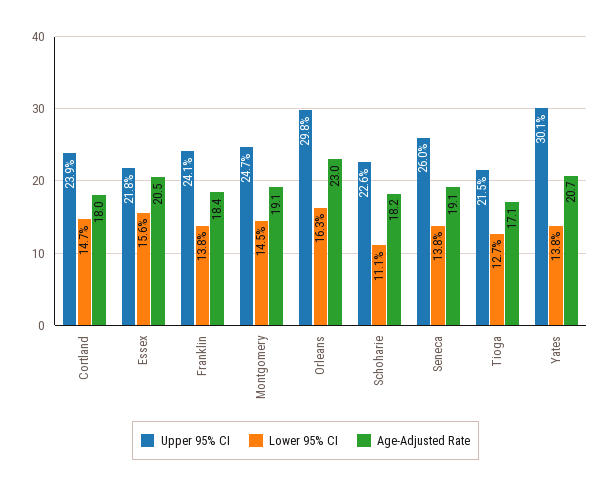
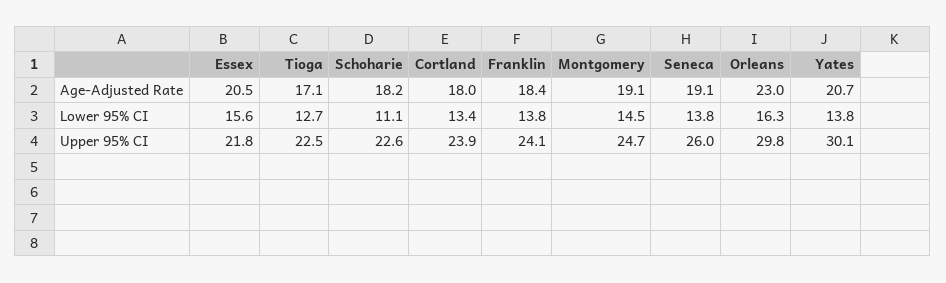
Lower 95% CI, Cortland: 14.7 -> 13.4
Upper 95% CI, Tioga: 21.5 -> 22.5

